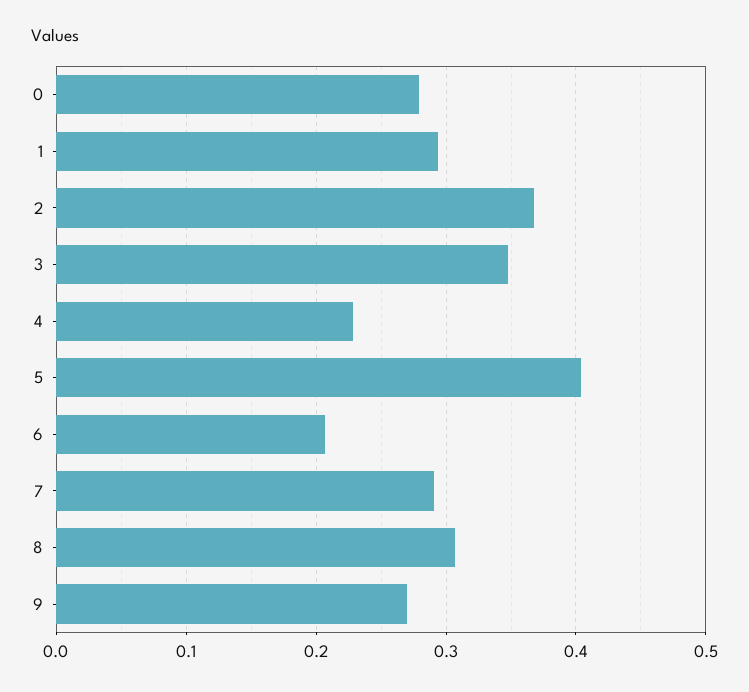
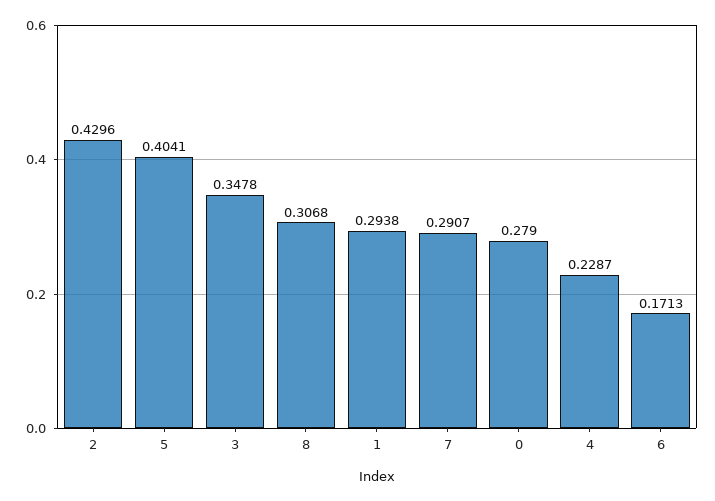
2: 0.37 -> 0.4296
6: 0.21 -> 0.1713
9: 0.27 -> none

